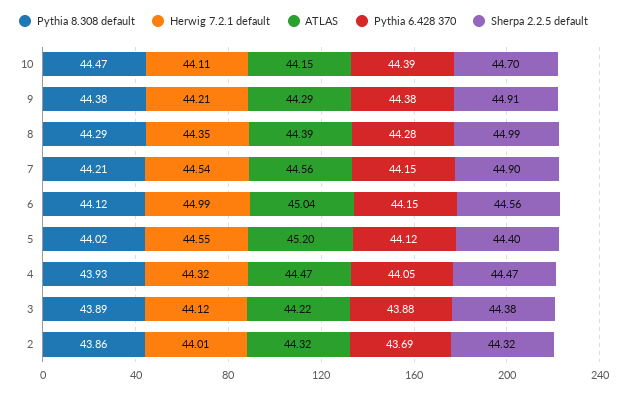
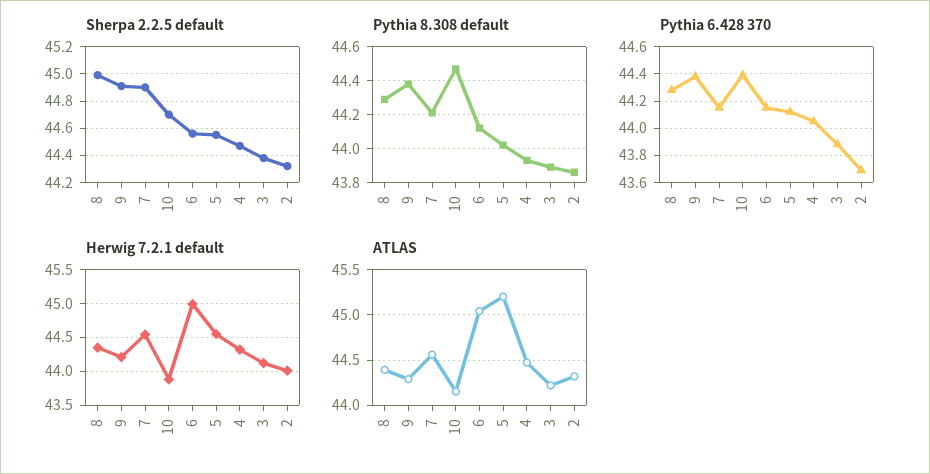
Herwig 7.2.1 default, 10: 44.11 -> 43.9
Sherpa 2.2.5 default, 5: 44.4 -> 44.55

